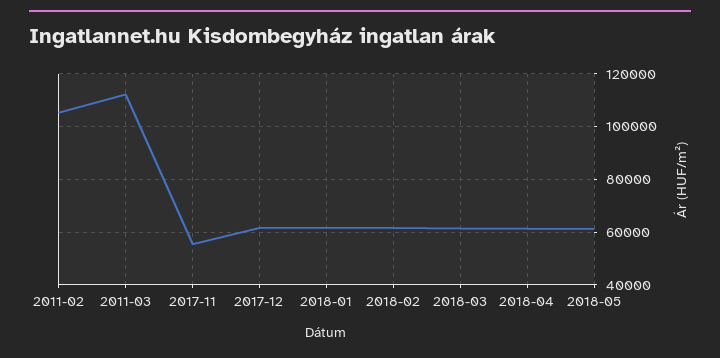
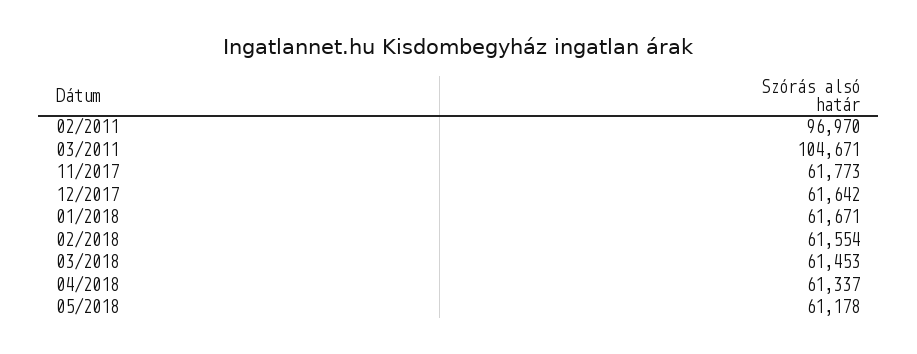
2011-02: 105000 -> 96970
2011-03: 112500 -> 104671
2017-11: 55000 -> 61773

